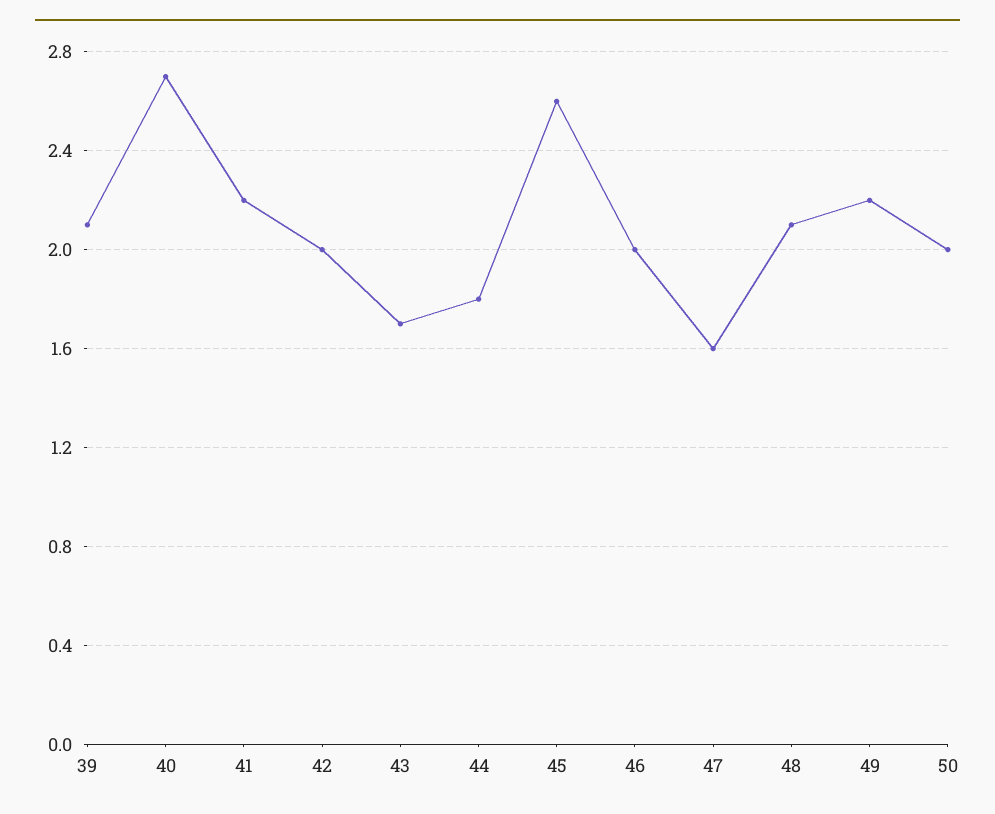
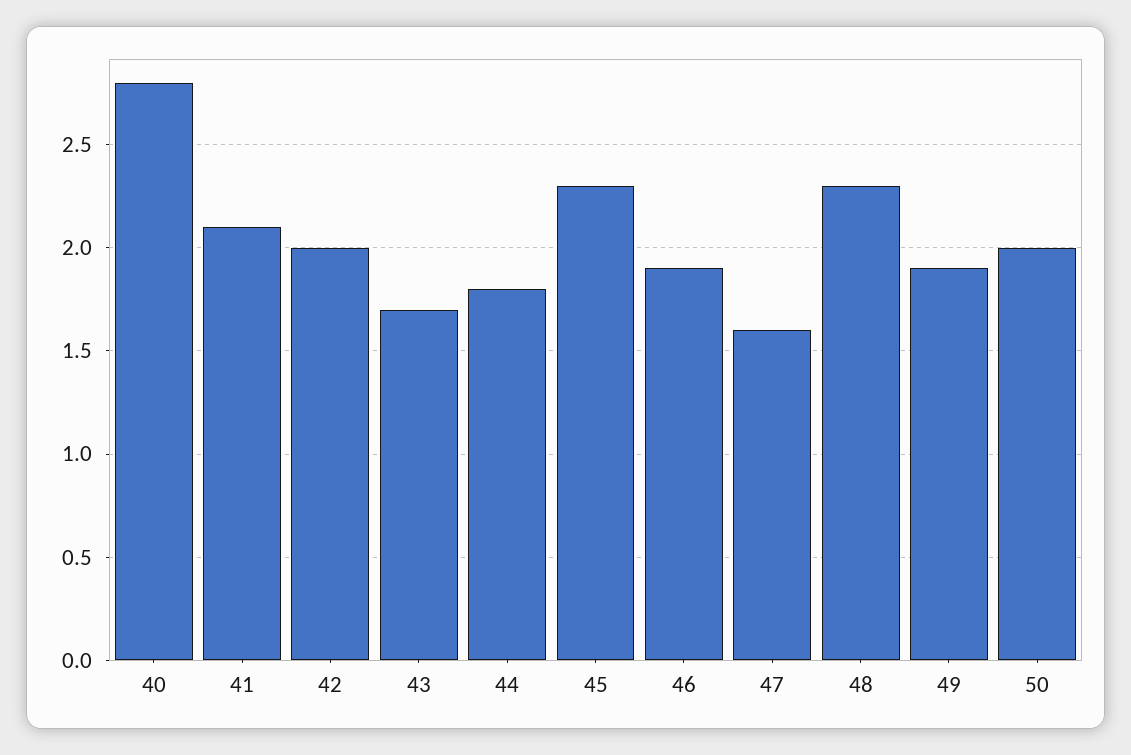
39: 2.1 -> none
40: 2.7 -> 2.8
41: 2.2 -> 2.1
45: 2.6 -> 2.3
46: 2 -> 1.9
48: 2.1 -> 2.3
49: 2.2 -> 1.9

